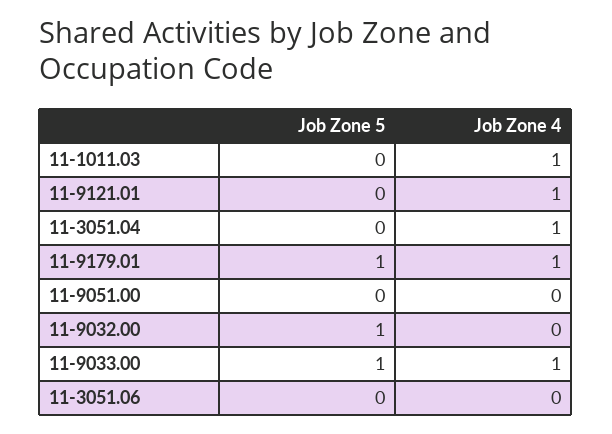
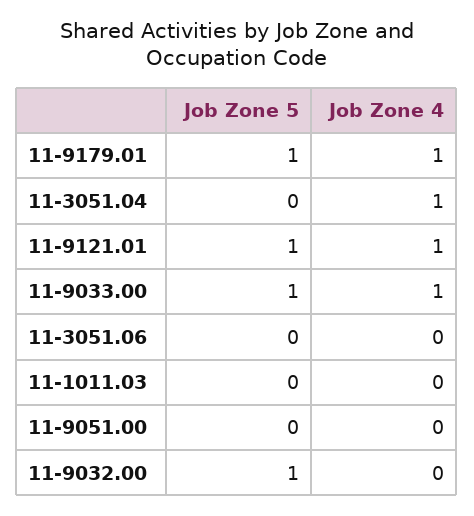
Job Zone 4, 11-1011.03: 1 -> 0
Job Zone 5, 11-9121.01: 0 -> 1

